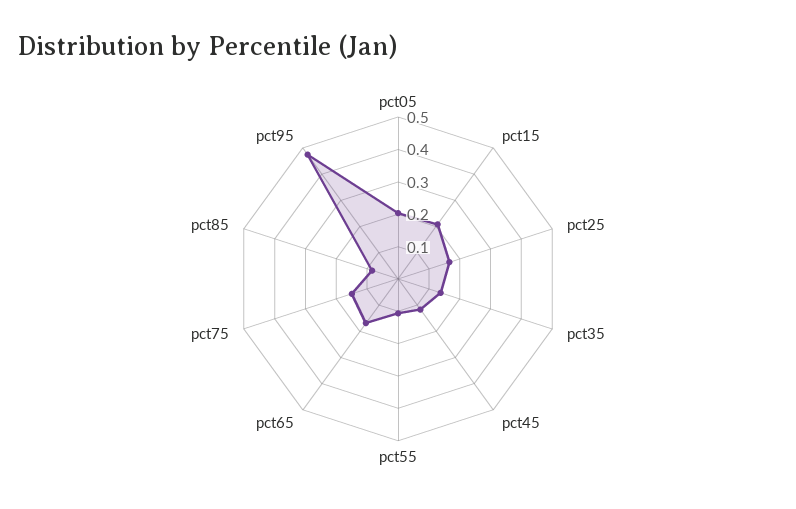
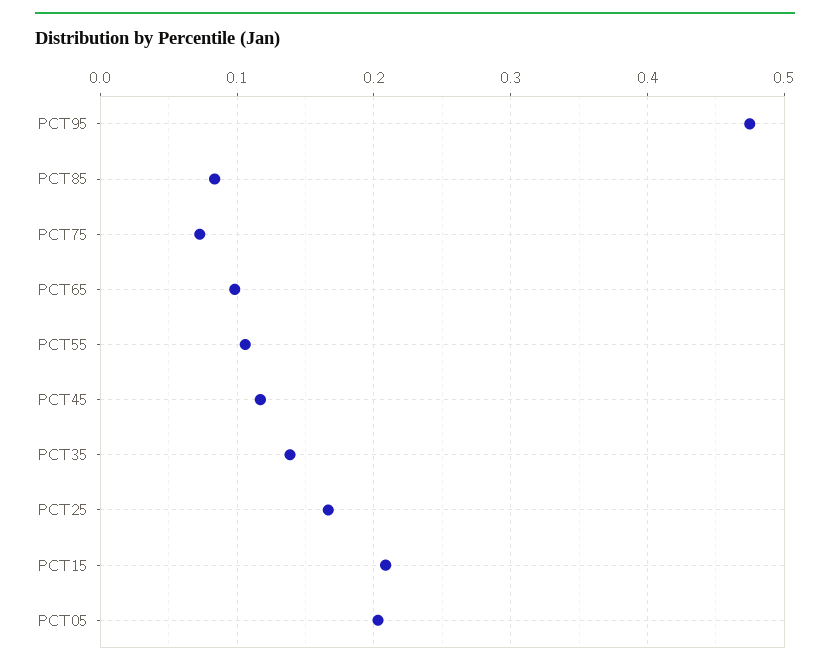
pct65: 0.175 -> 0.1
pct75: 0.15 -> 0.07

